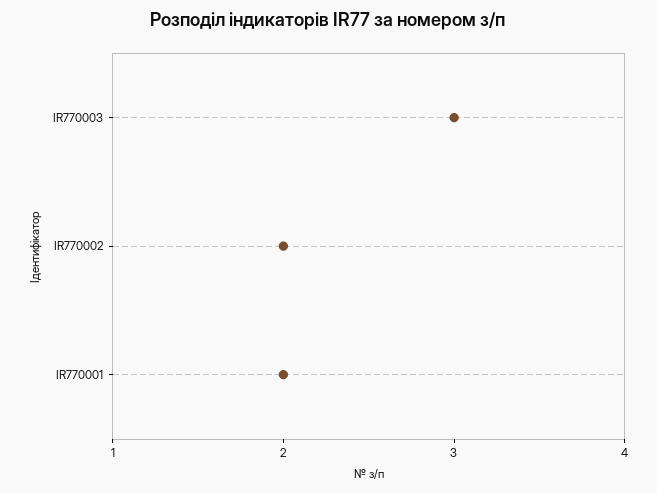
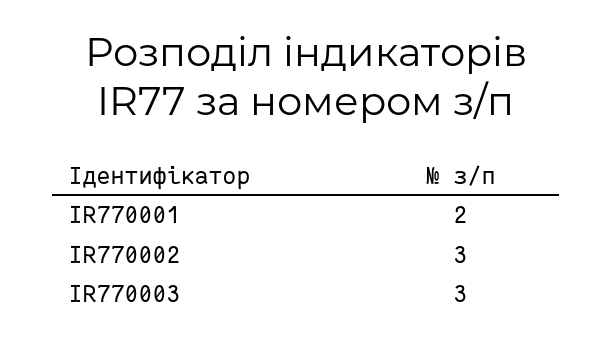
IR770002: 2 -> 3

